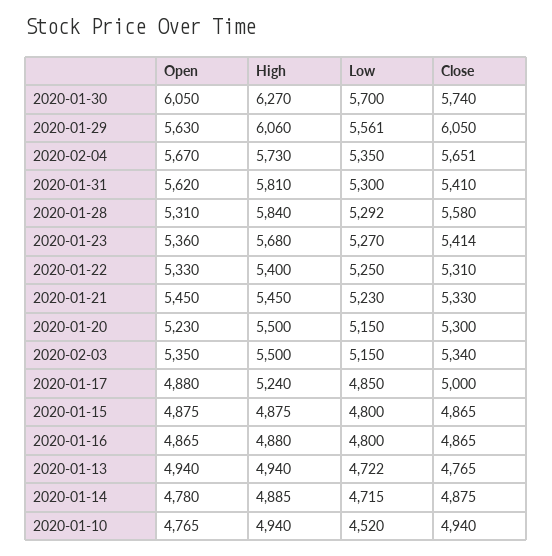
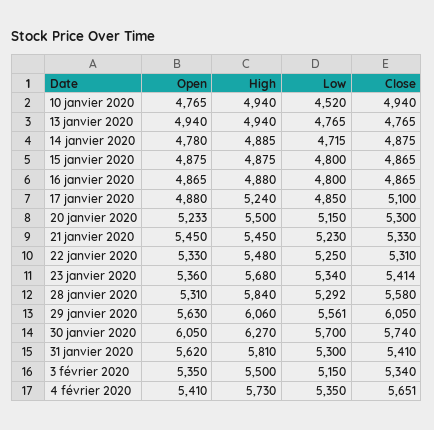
Open, 2020-02-04: 5670 -> 5410
Low, 2020-01-23: 5270 -> 5340
High, 2020-01-22: 5400 -> 5480
Open, 2020-01-20: 5230 -> 5233
Close, 2020-01-17: 5000 -> 5100
Low, 2020-01-13: 4722 -> 4765

